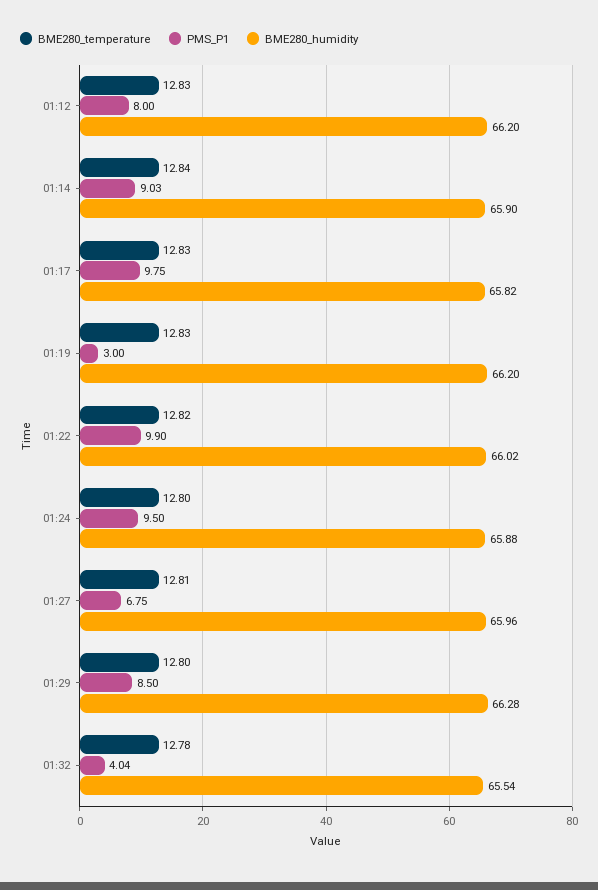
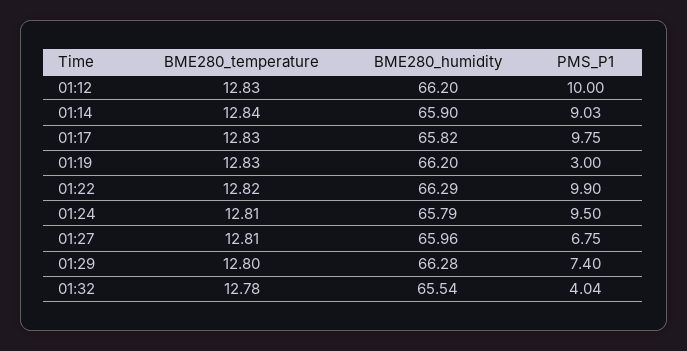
PMS_P1, 01:12: 8 -> 10
BME280_humidity, 01:22: 66.02 -> 66.29
BME280_temperature, 01:24: 12.8 -> 12.81
BME280_humidity, 01:24: 65.88 -> 65.79
PMS_P1, 01:29: 8.5 -> 7.4

